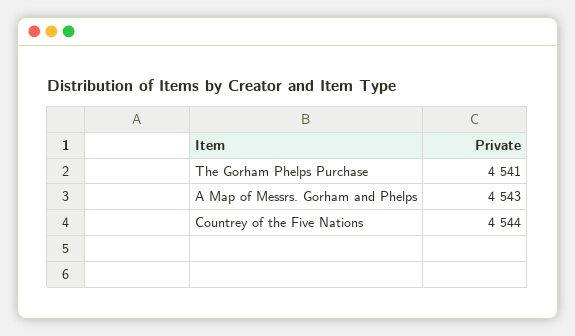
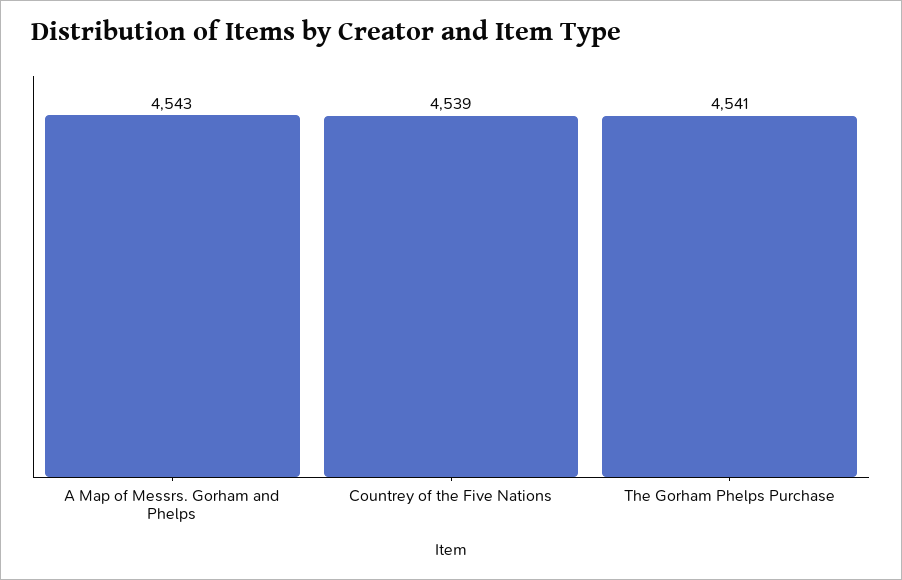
Countrey of the Five Nations: 4544 -> 4539

